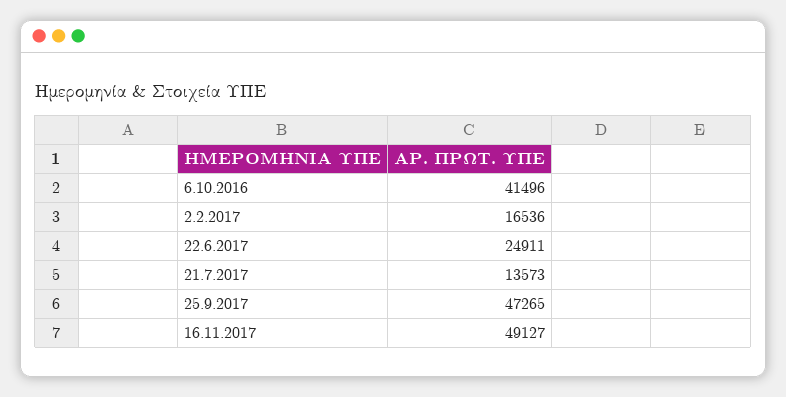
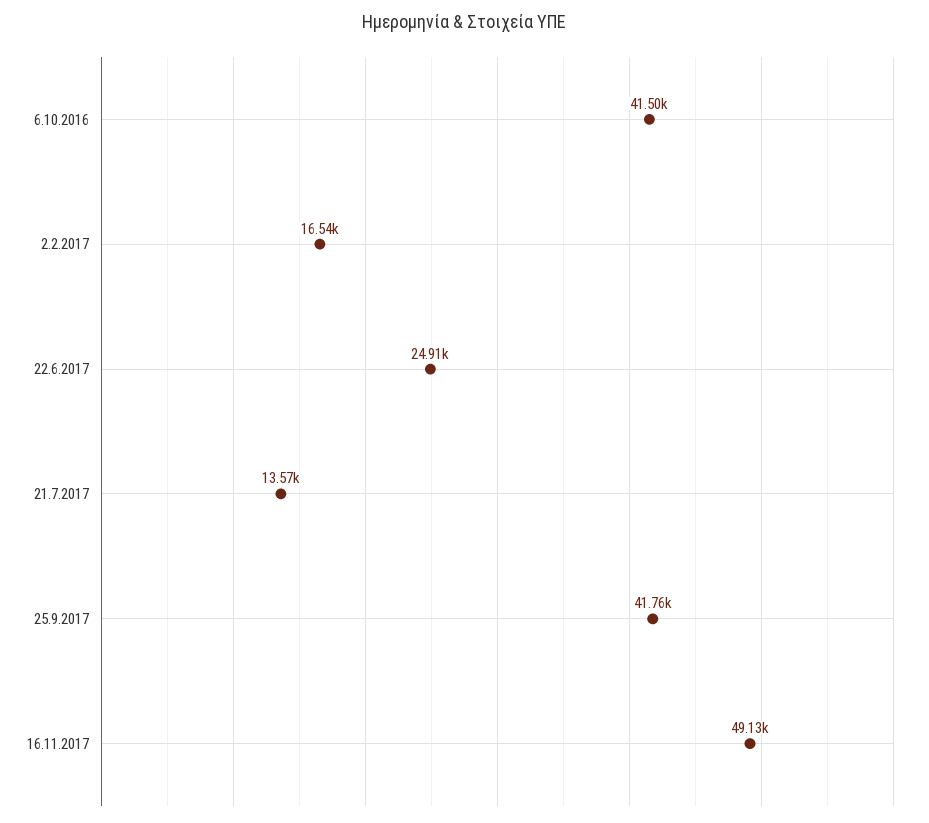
25.9.2017: 47265 -> 41760

